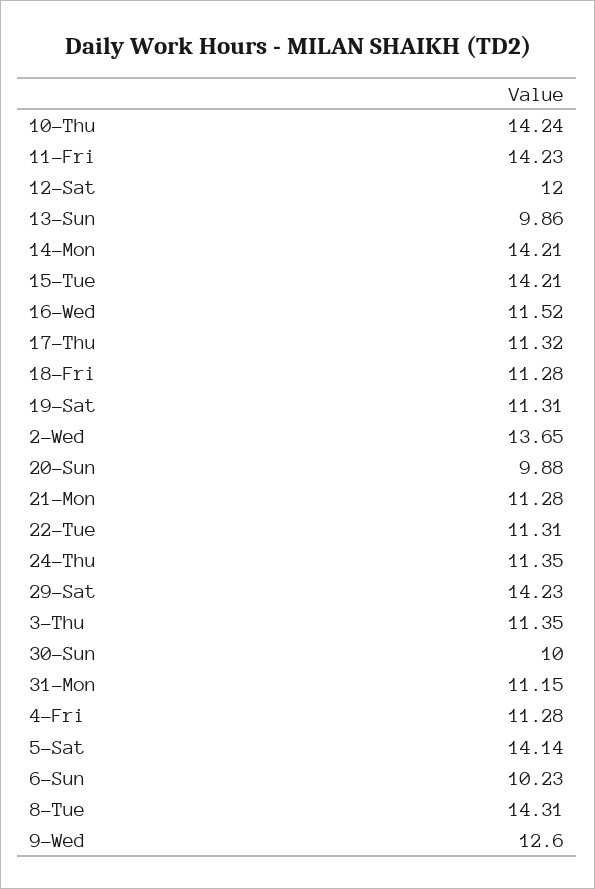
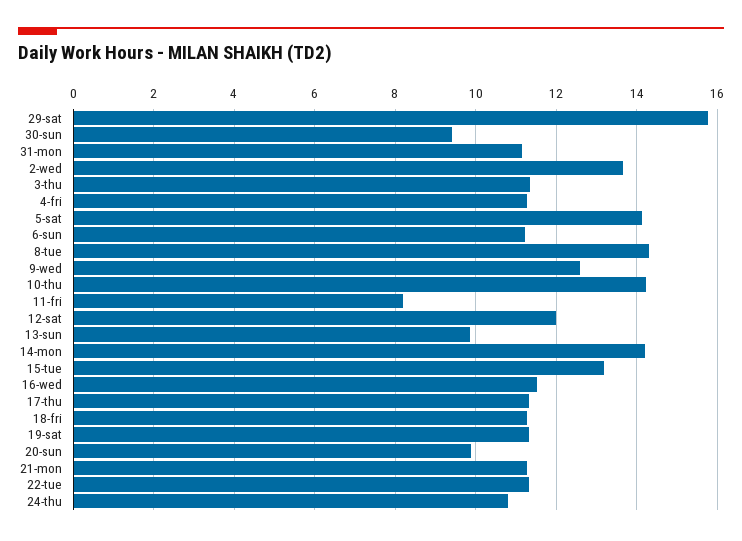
11-Fri: 14.23 -> 8.2
15-Tue: 14.21 -> 13.2
24-Thu: 11.35 -> 10.8
29-Sat: 14.23 -> 15.8
30-Sun: 10 -> 9.4
6-Sun: 10.23 -> 11.2

